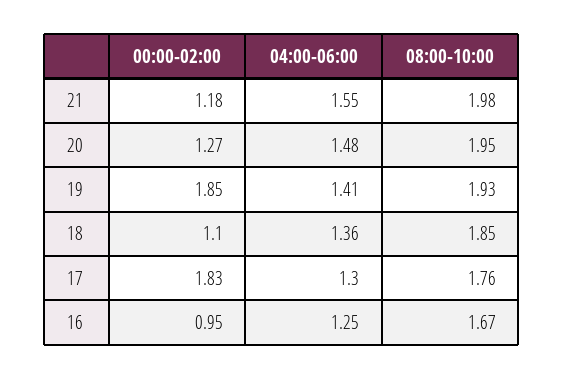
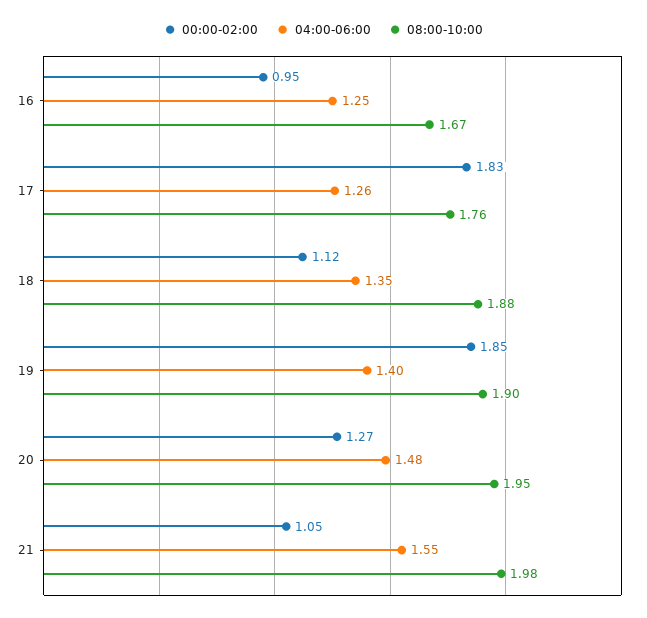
00:00-02:00, 21: 1.18 -> 1.05
04:00-06:00, 19: 1.41 -> 1.4
08:00-10:00, 19: 1.93 -> 1.9
00:00-02:00, 18: 1.1 -> 1.12
04:00-06:00, 18: 1.36 -> 1.35
08:00-10:00, 18: 1.85 -> 1.88
04:00-06:00, 17: 1.3 -> 1.26

